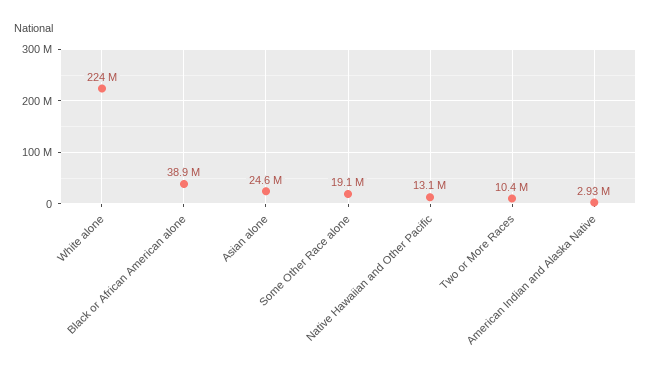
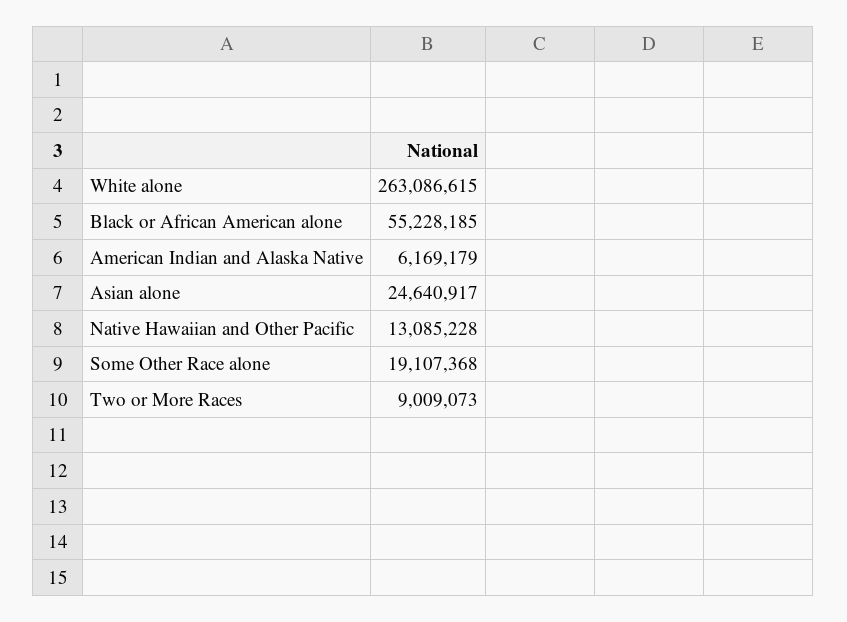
White alone: 224000000 -> 263086615
Black or African American alone: 38900000 -> 55228185
Two or More Races: 10400000 -> 9009073
American Indian and Alaska Native: 2930000 -> 6169179

